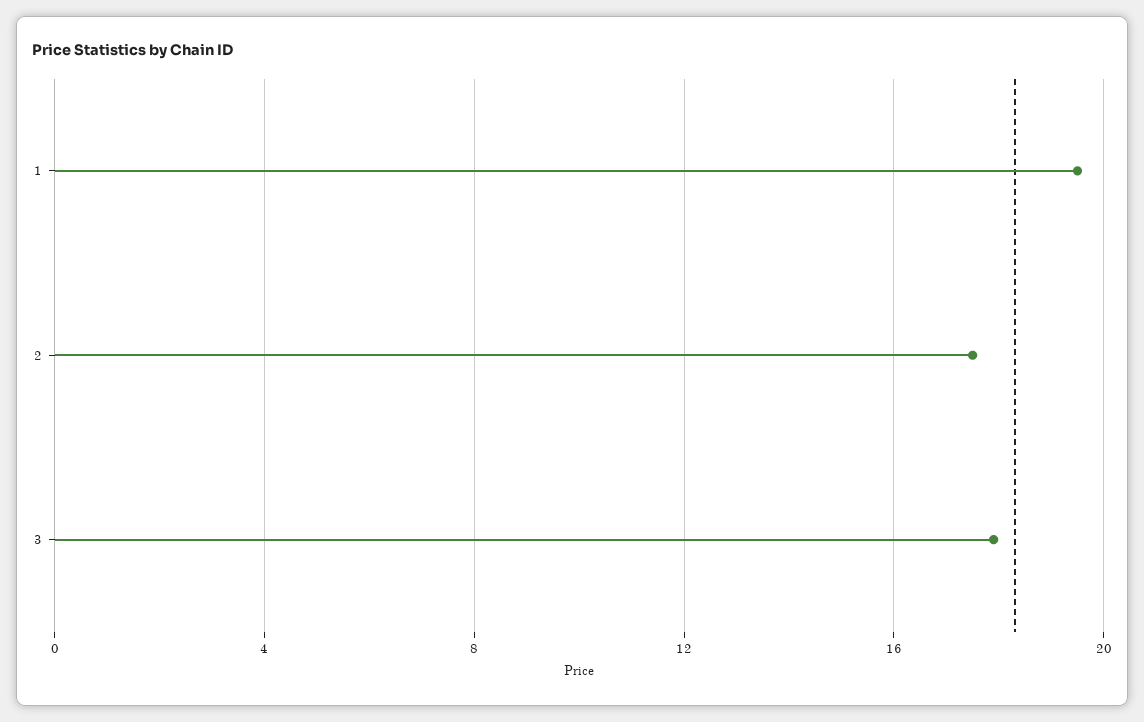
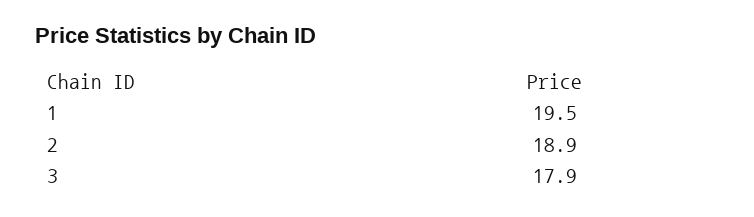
2: 17.5 -> 18.9

